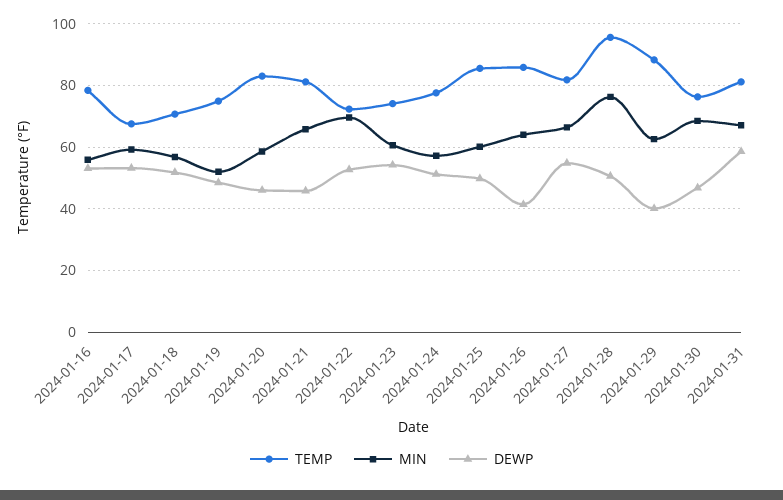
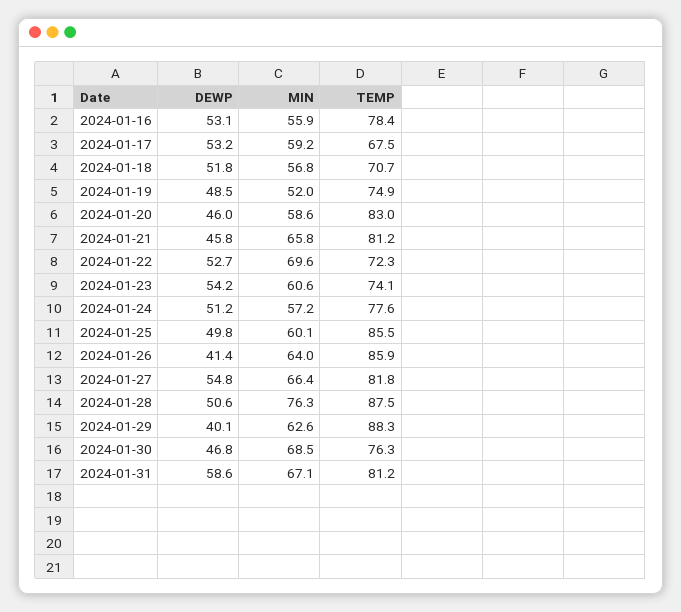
TEMP, 2024-01-28: 96 -> 87.5

